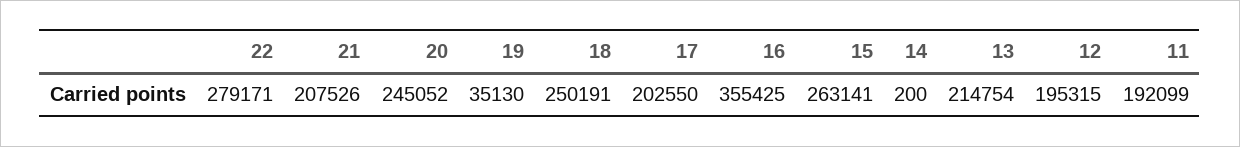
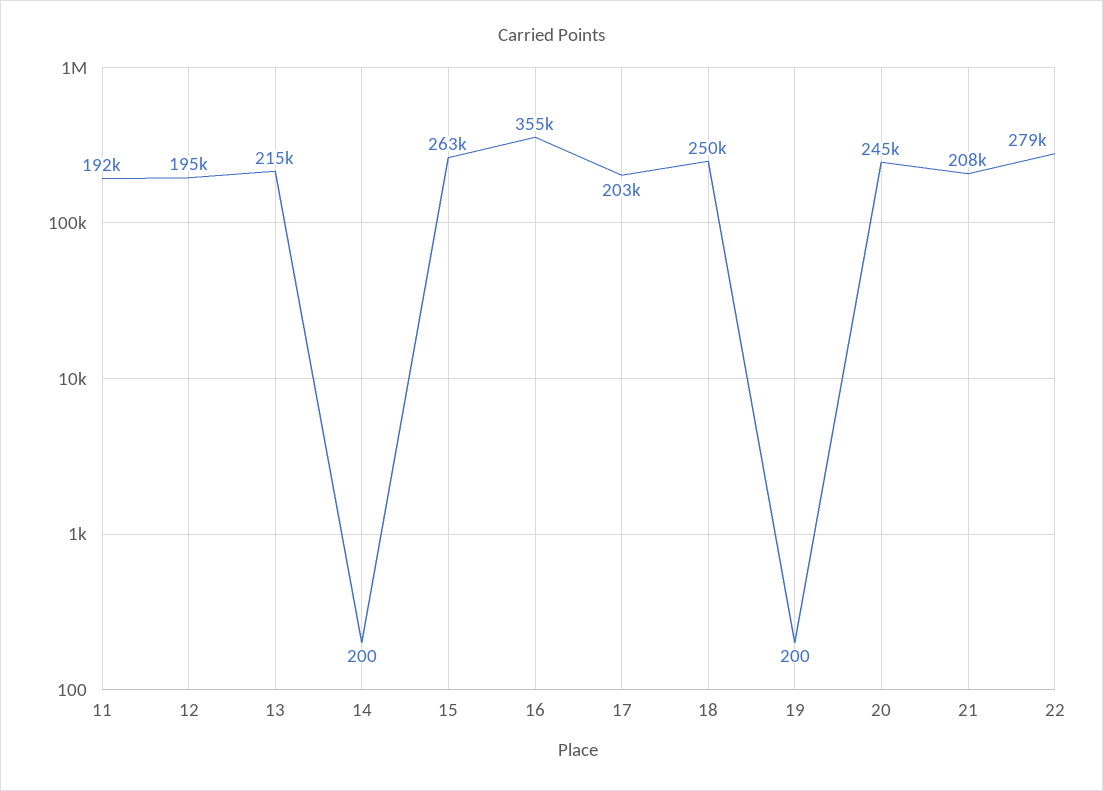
19: 35130 -> 200

